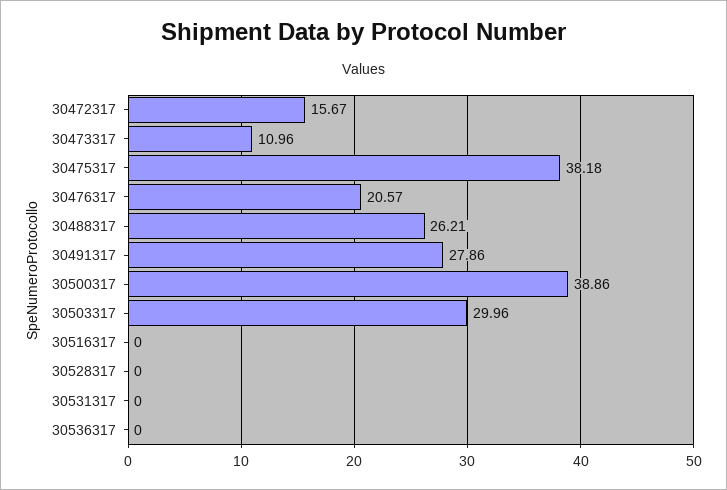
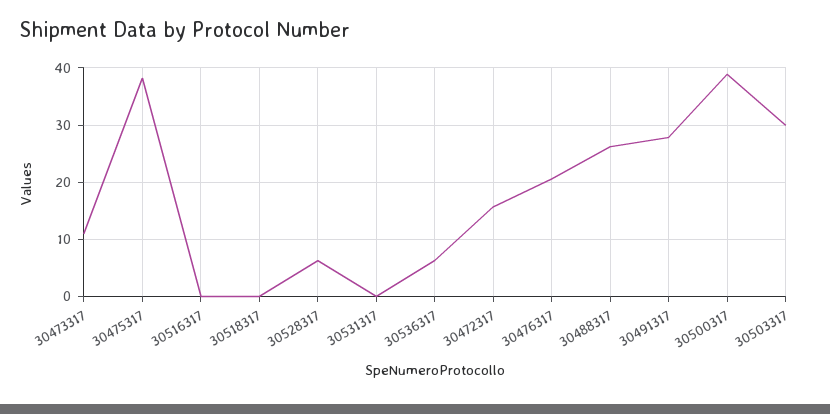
30528317: 0 -> 6
30536317: 0 -> 6
30518317: none -> 0

